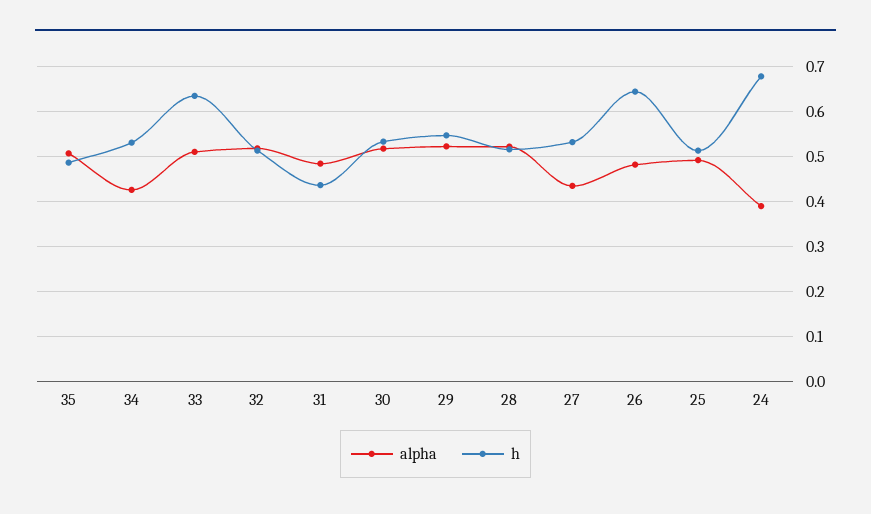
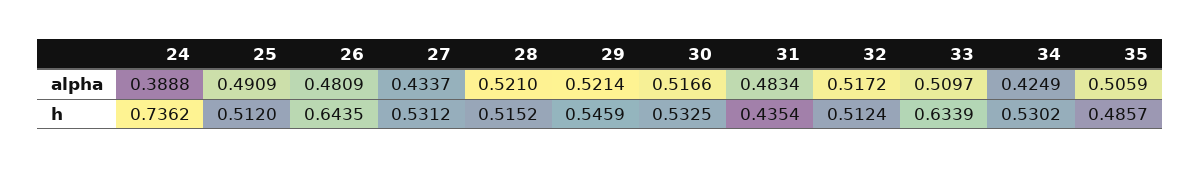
h, 24: 0.68 -> 0.7362

